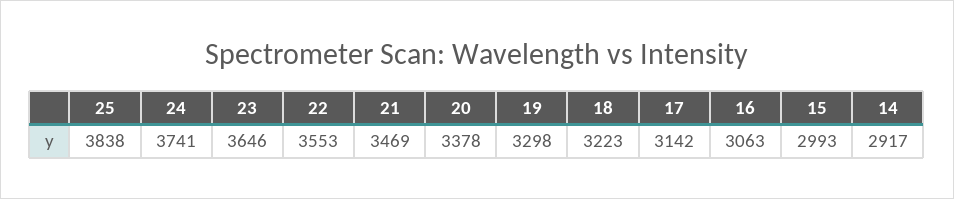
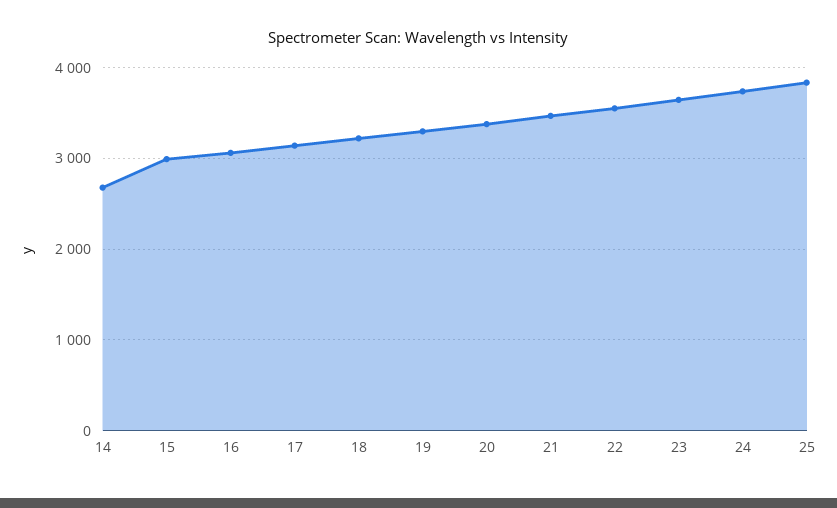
14: 2917 -> 2700

